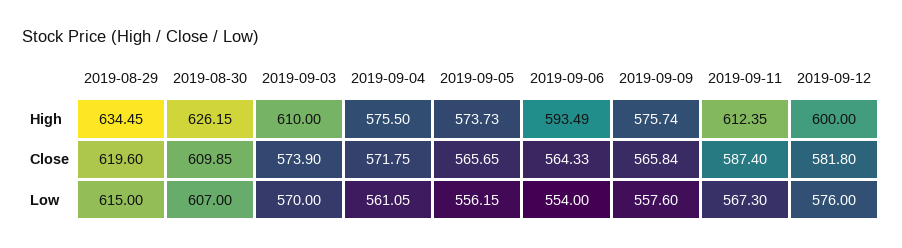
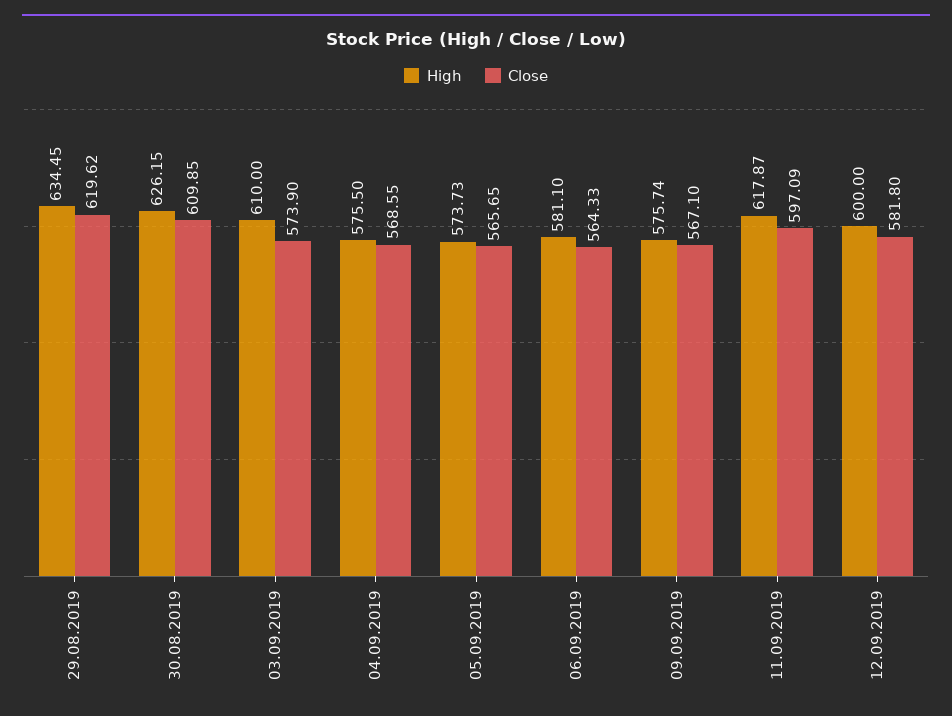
High, 2019-09-06: 593.49 -> 581.1
High, 2019-09-11: 612.35 -> 617.87
Close, 2019-08-29: 619.6 -> 619.62
Close, 2019-09-04: 571.75 -> 568.55
Close, 2019-09-09: 565.84 -> 567.1
Close, 2019-09-11: 587.4 -> 597.09
Low, 2019-08-29: 615 -> none
Low, 2019-08-30: 607 -> none
Low, 2019-09-03: 570 -> none
Low, 2019-09-04: 561.05 -> none
Low, 2019-09-05: 556.15 -> none
Low, 2019-09-06: 554 -> none
Low, 2019-09-09: 557.6 -> none
Low, 2019-09-11: 567.3 -> none
Low, 2019-09-12: 576 -> none

